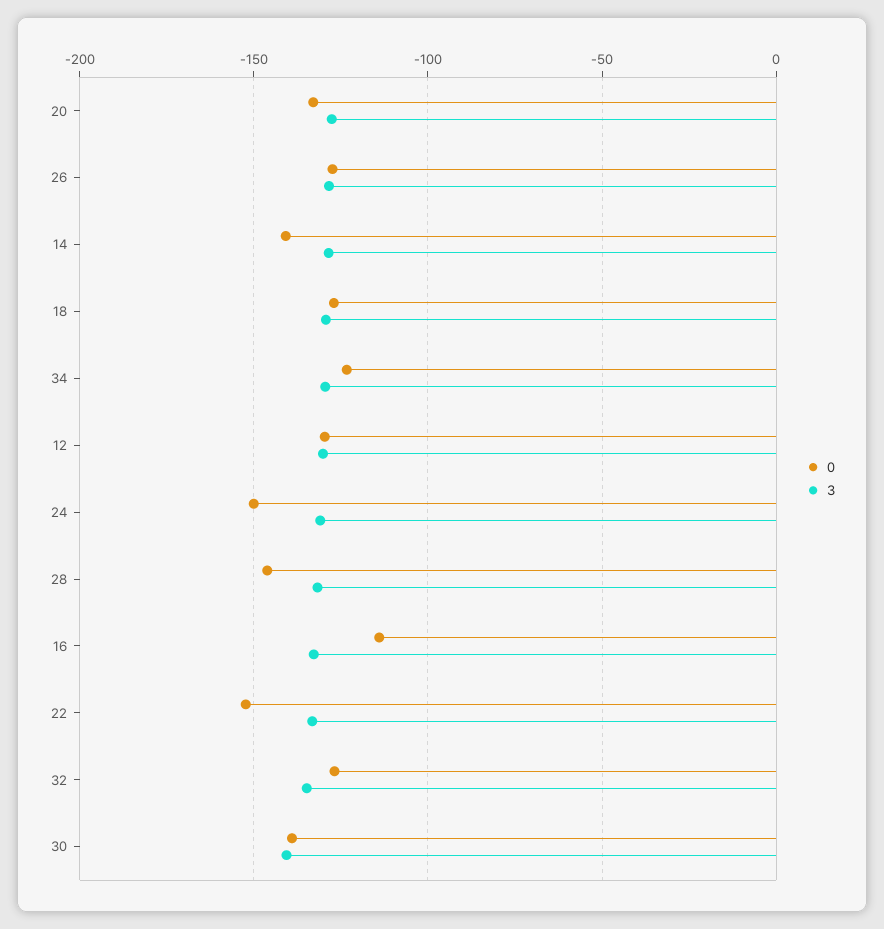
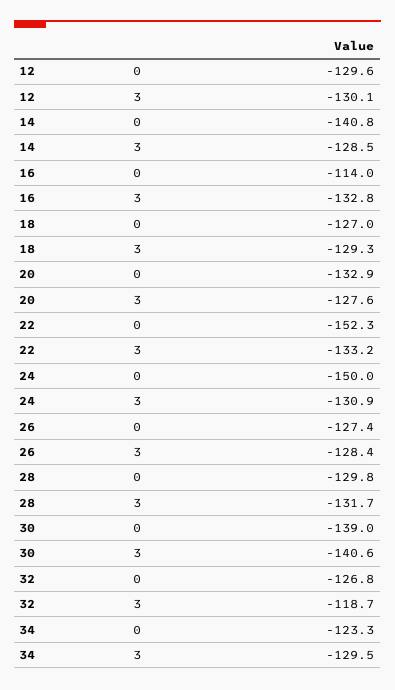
0, 28: -145 -> -129.8
3, 32: -135 -> -118.7

